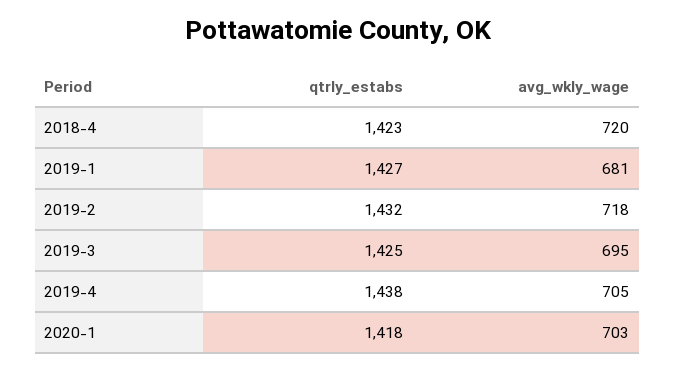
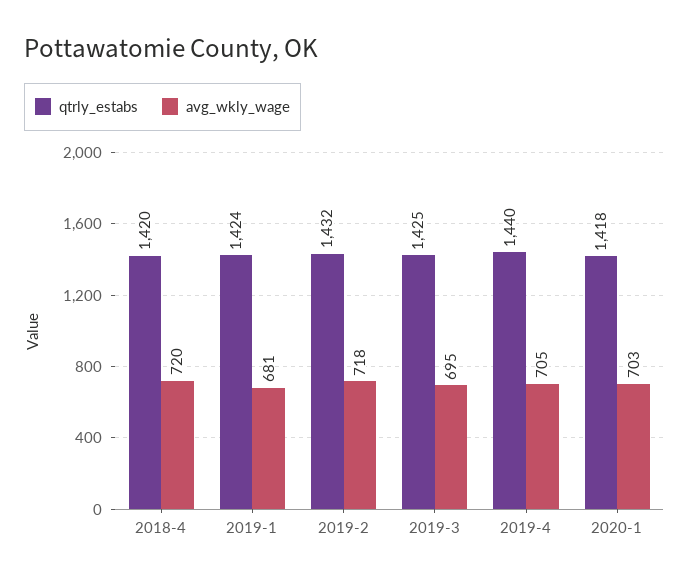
qtrly_estabs, 2018-4: 1423 -> 1420
qtrly_estabs, 2019-1: 1427 -> 1424
qtrly_estabs, 2019-4: 1438 -> 1440

